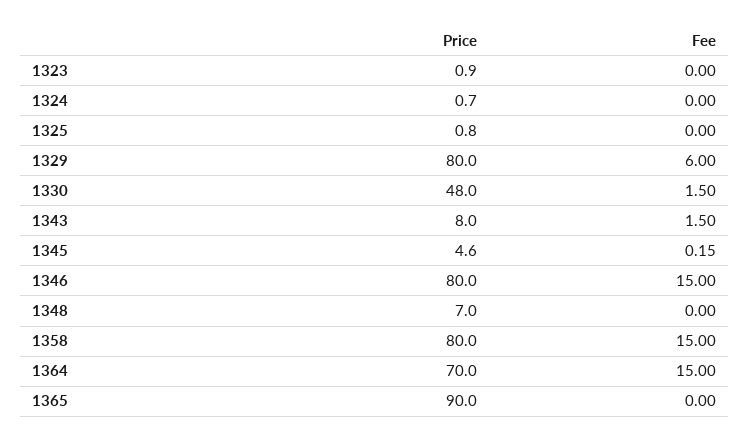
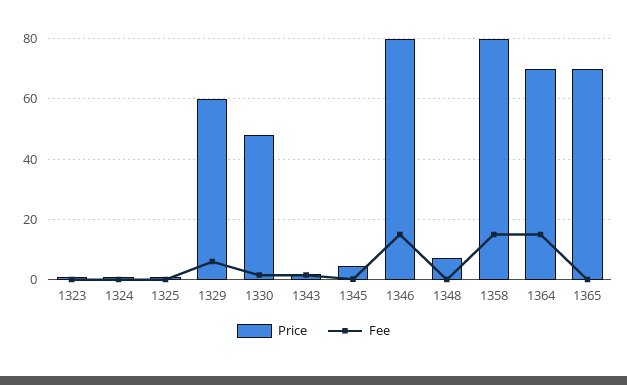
Price, 1329: 80 -> 60
Price, 1343: 8 -> 2
Price, 1365: 90 -> 70

